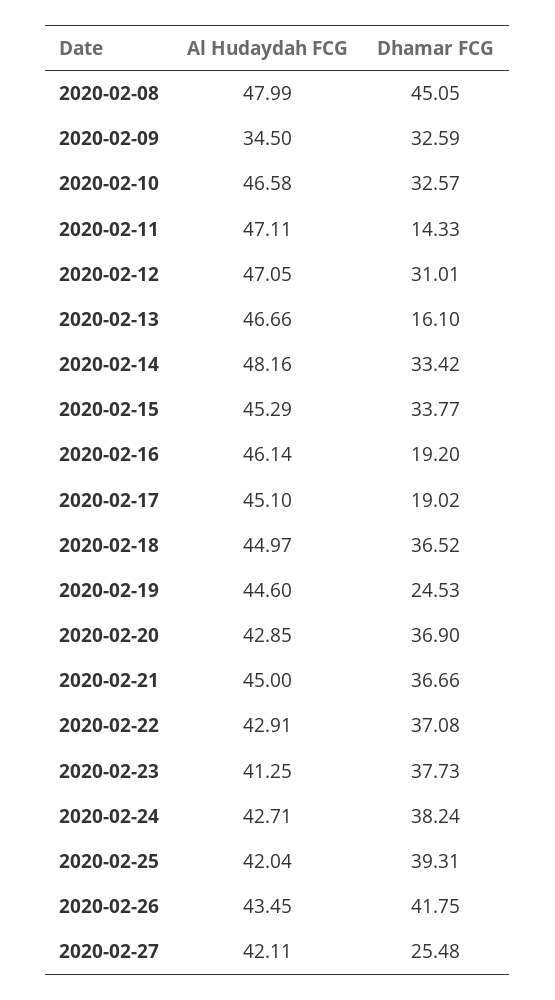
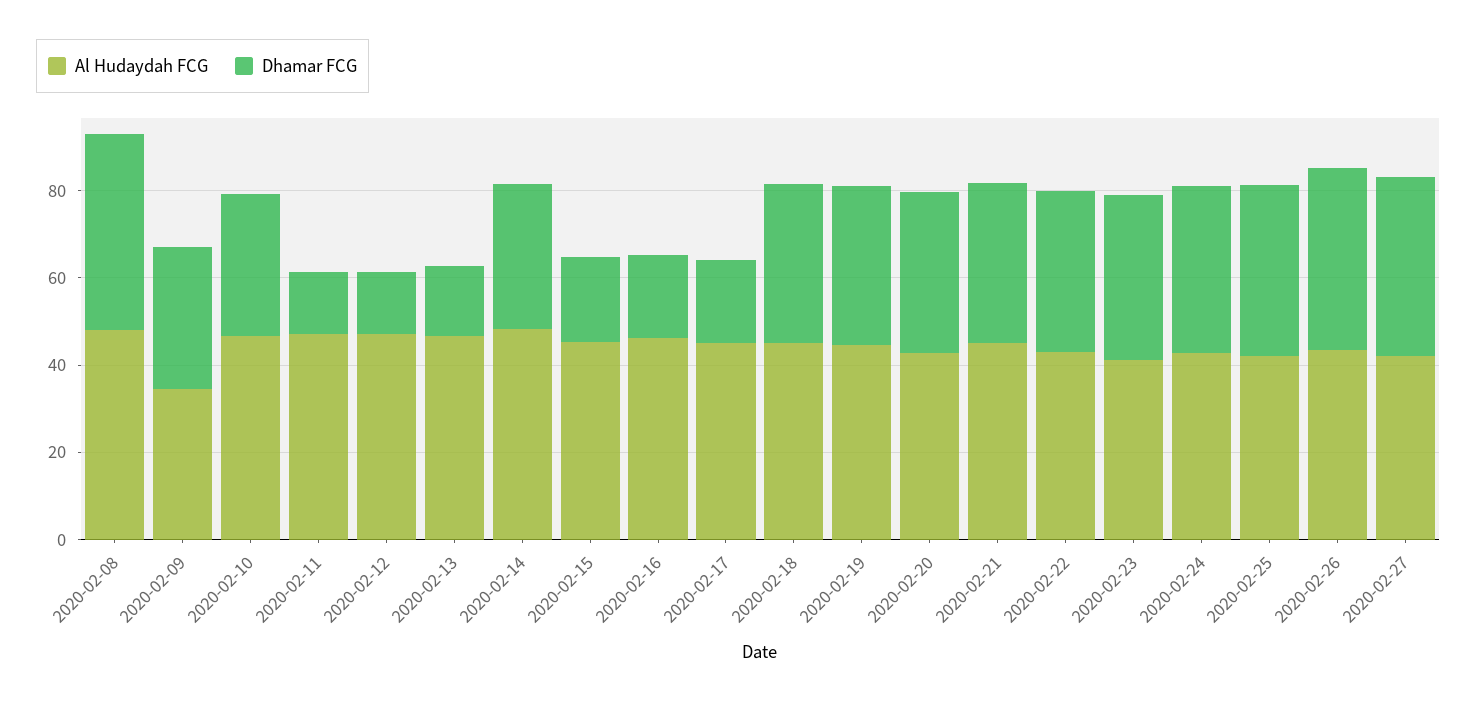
Dhamar FCG, 2020-02-12: 31.01 -> 15
Dhamar FCG, 2020-02-15: 33.77 -> 20
Dhamar FCG, 2020-02-19: 24.53 -> 35
Dhamar FCG, 2020-02-27: 25.48 -> 40

